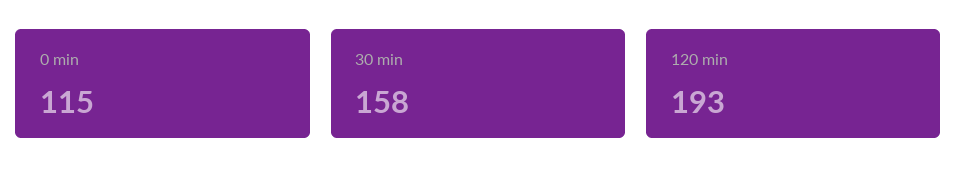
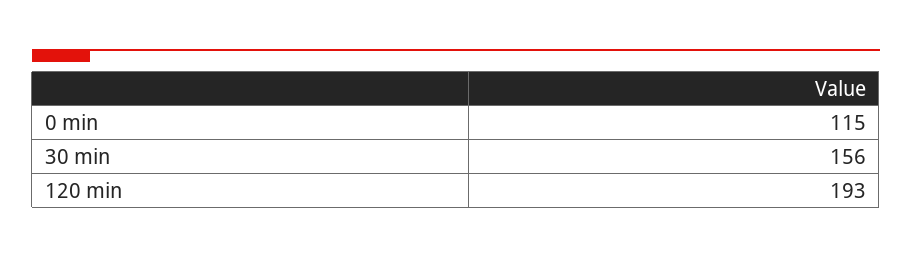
30 min: 158 -> 156

